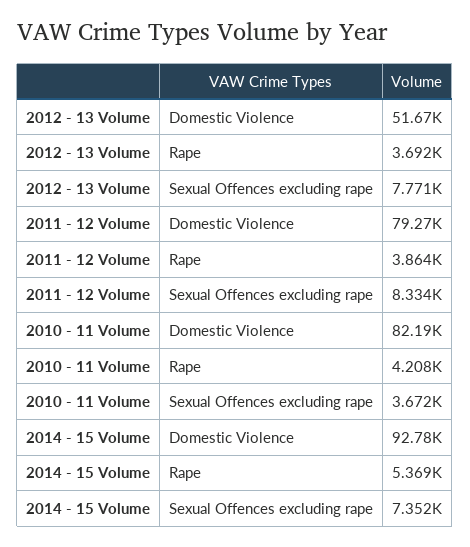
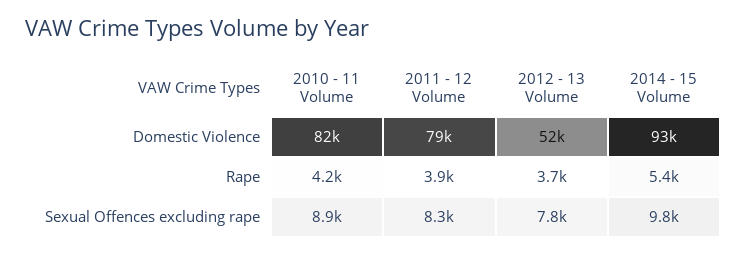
2010 - 11 Volume, Sexual Offences excluding rape: 3672 -> 8900
2014 - 15 Volume, Sexual Offences excluding rape: 7352 -> 9800

